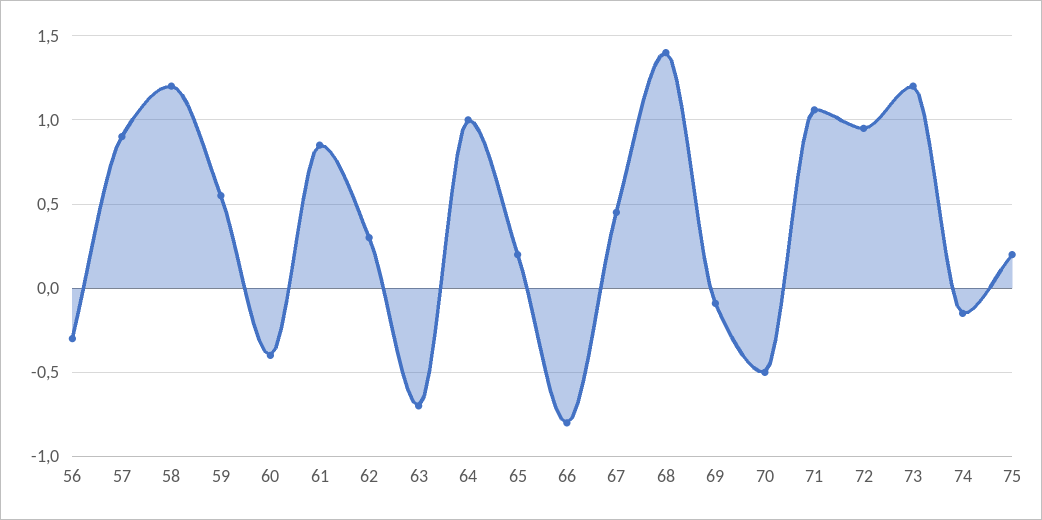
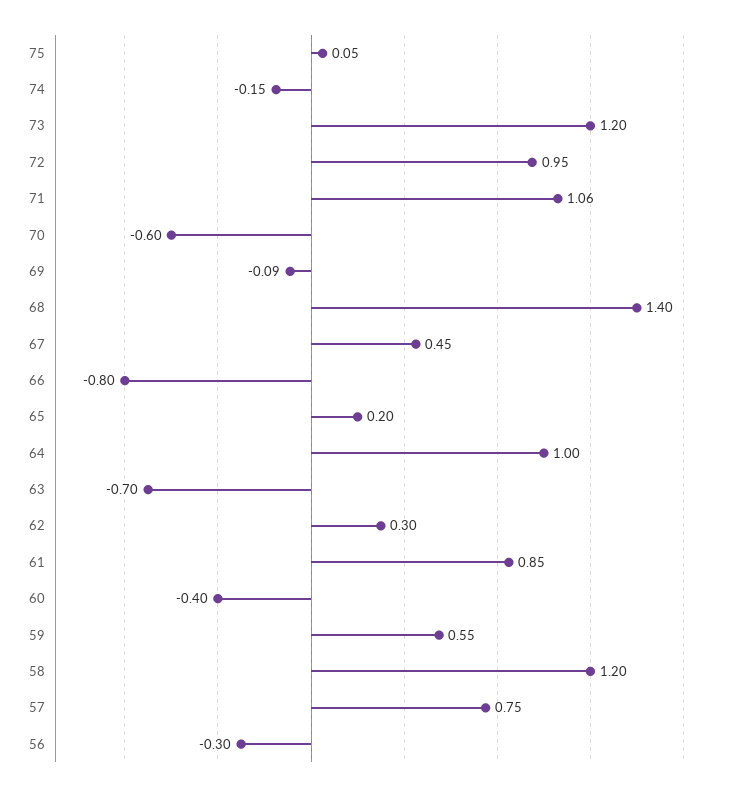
57: 0.9 -> 0.75
70: -0.5 -> -0.6
75: 0.2 -> 0.05

